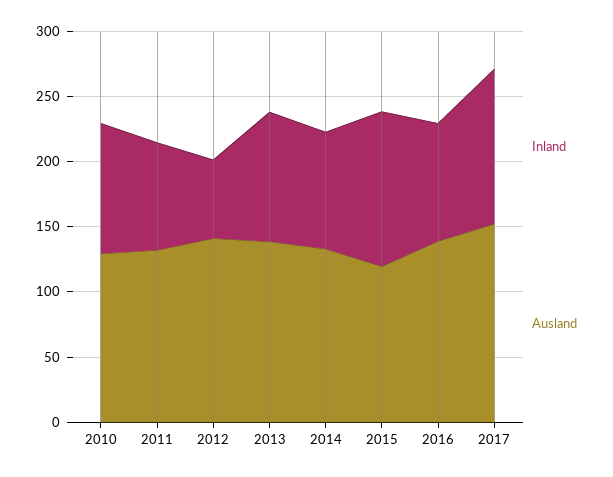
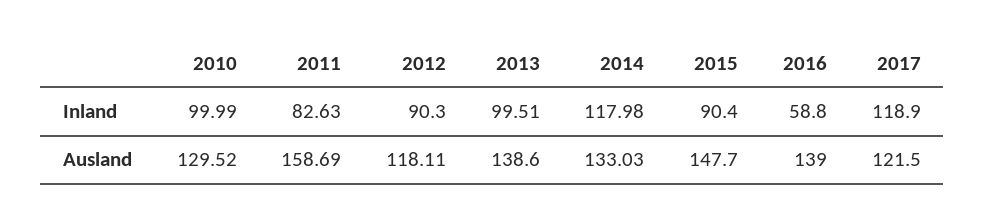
Ausland, 2011: 130 -> 158.69
Inland, 2012: 60 -> 90.3
Ausland, 2012: 140 -> 118.11
Inland, 2014: 90 -> 117.98
Inland, 2015: 120 -> 90.4
Ausland, 2015: 120 -> 147.7
Inland, 2016: 90 -> 58.8
Ausland, 2017: 150 -> 121.5

